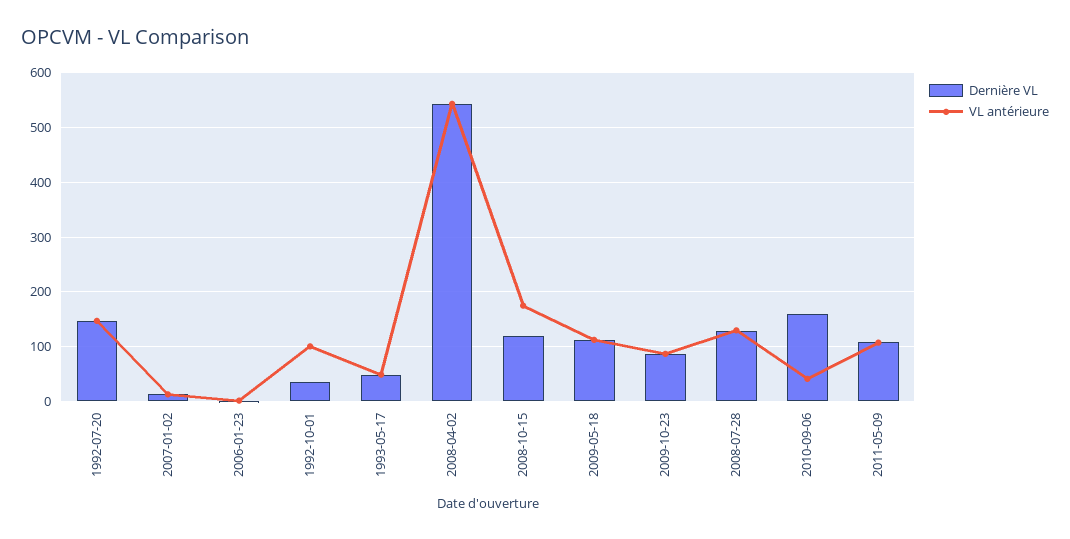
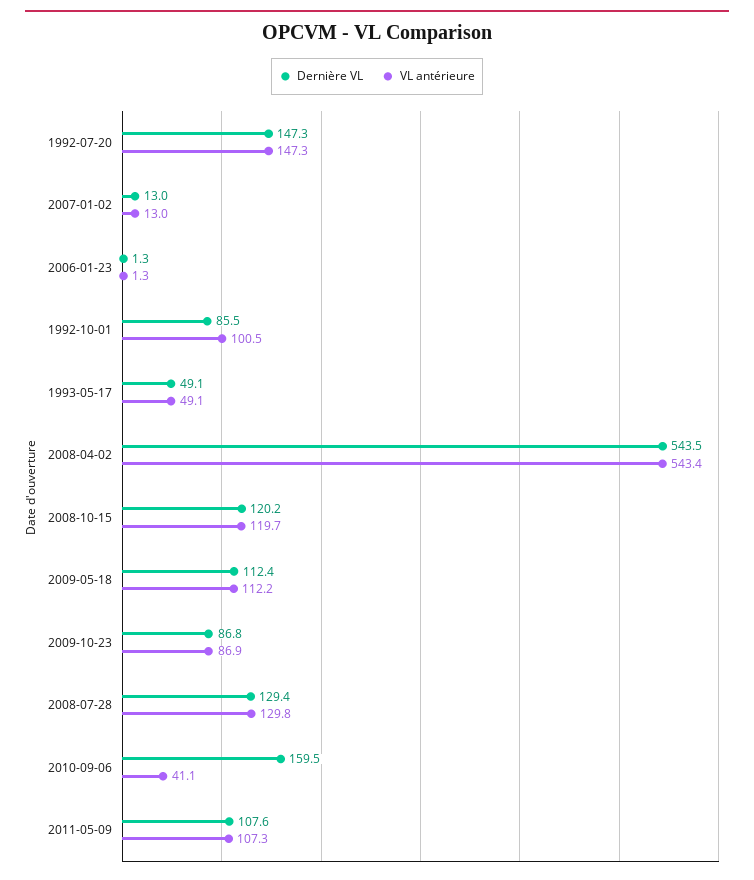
Dernière VL, 1992-10-01: 40 -> 85.5
VL antérieure, 2008-10-15: 180 -> 119.7

